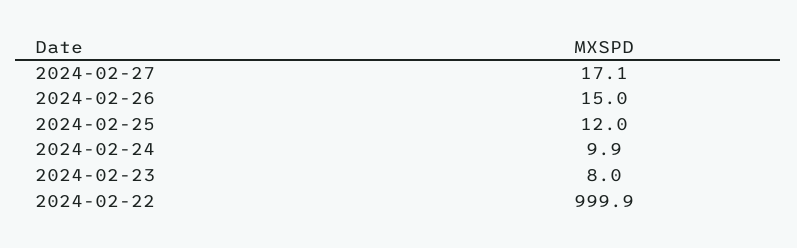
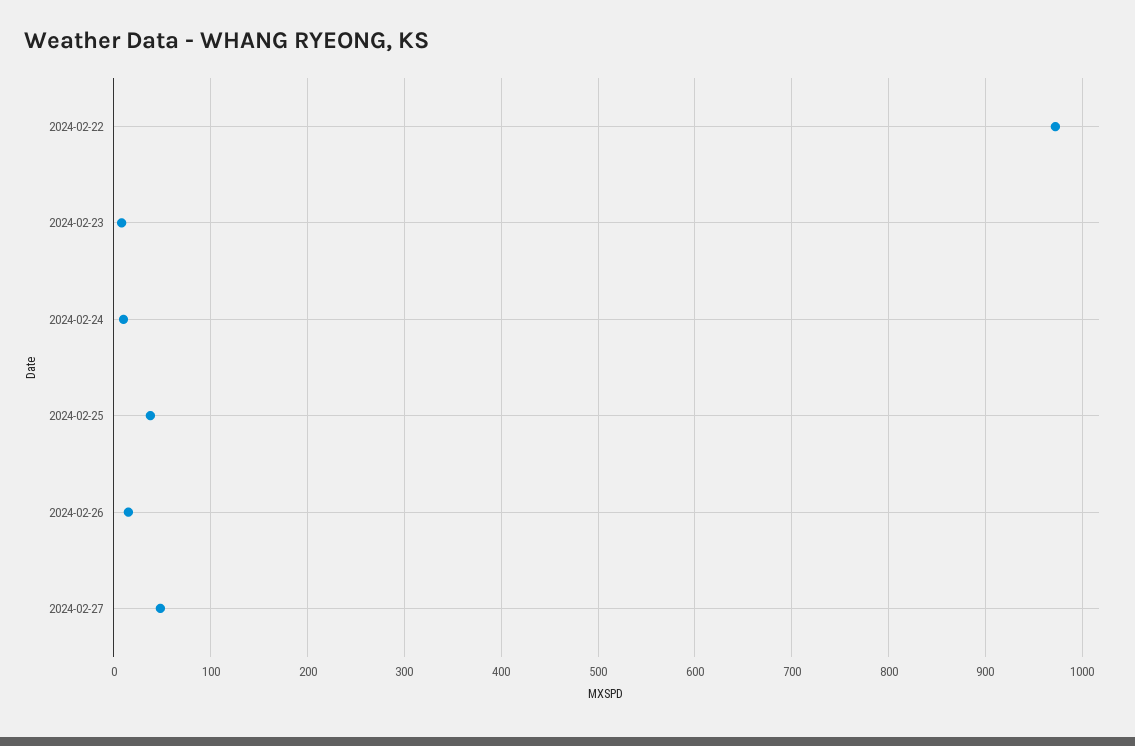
2024-02-27: 17.1 -> 50
2024-02-25: 12 -> 40
2024-02-22: 999.9 -> 970

